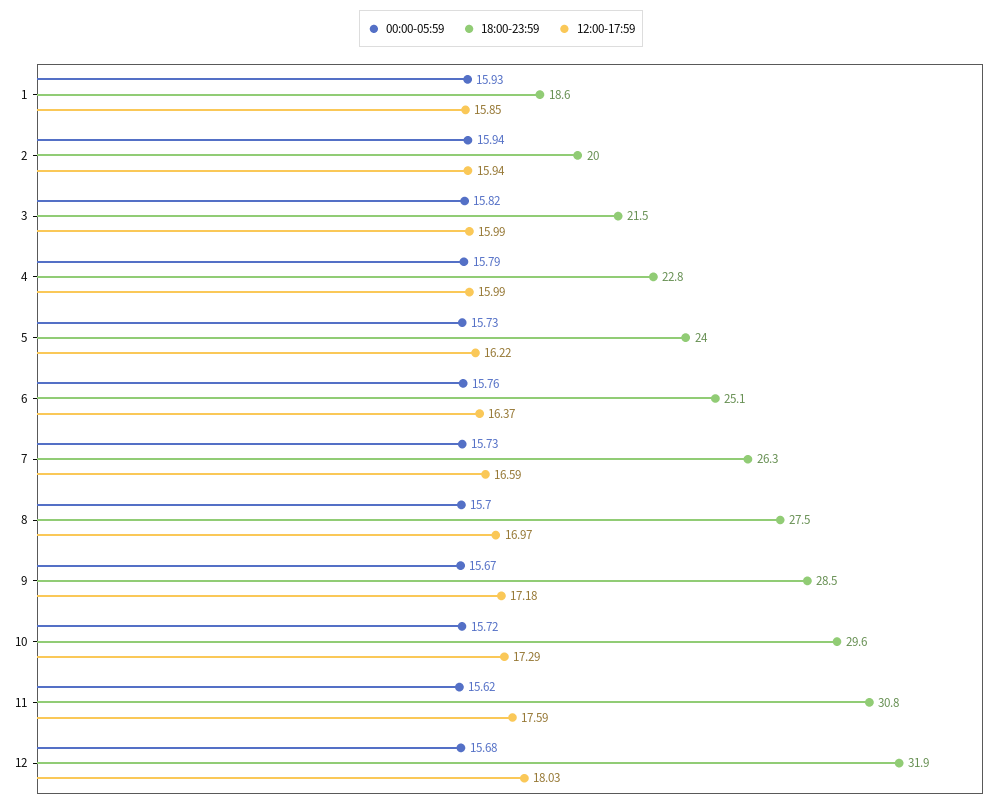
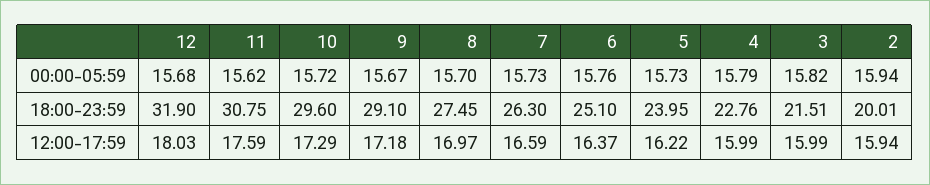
00:00-05:59, 1: 15.93 -> none
18:00-23:59, 1: 18.6 -> none
12:00-17:59, 1: 15.85 -> none
18:00-23:59, 9: 28.5 -> 29.1

